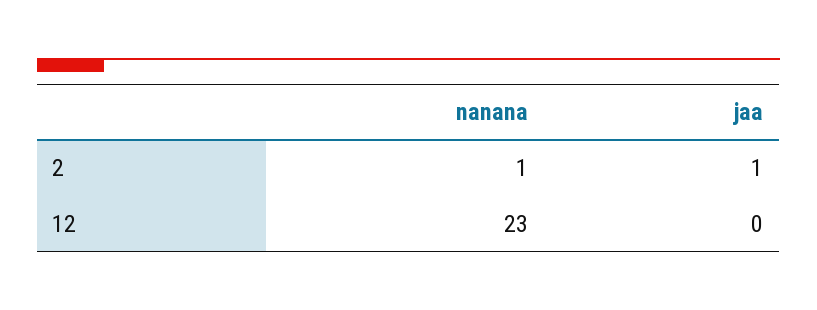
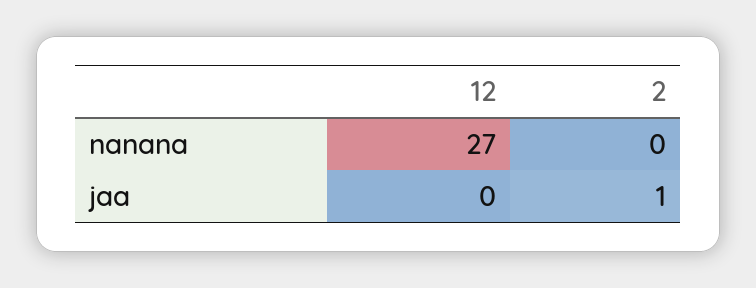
nanana, 2: 1 -> 0
nanana, 12: 23 -> 27

